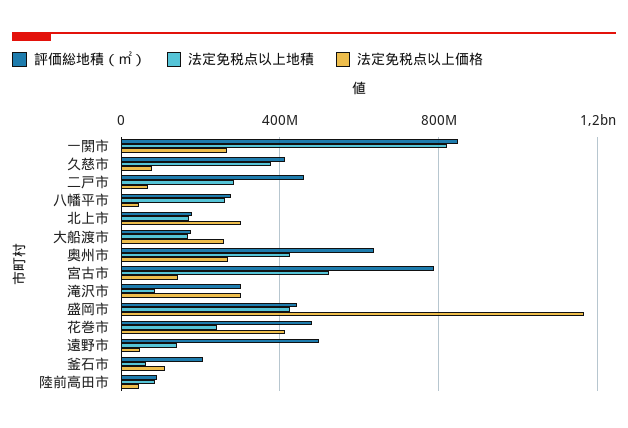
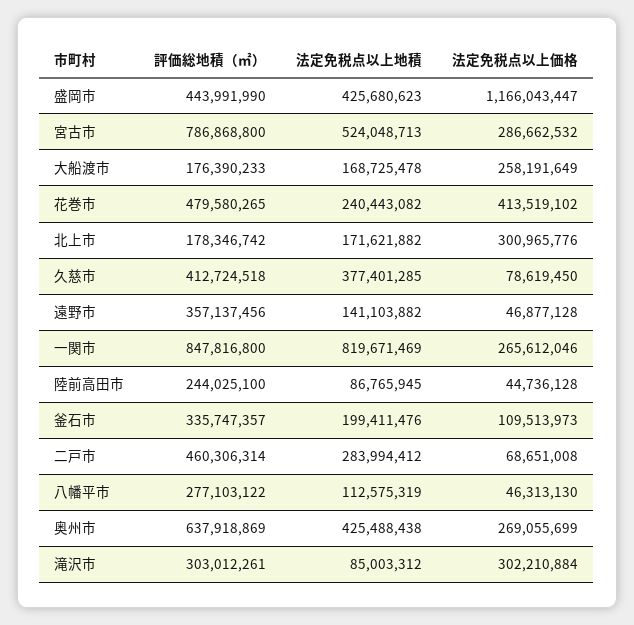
法定免税点以上地積, 八幡平市: 250000000 -> 112575319
法定免税点以上価格, 宮古市: 150000000 -> 286662532
評価総地積（㎡）, 遠野市: 500000000 -> 357137456
評価総地積（㎡）, 釜石市: 200000000 -> 335747357
法定免税点以上地積, 釜石市: 50000000 -> 199411476
評価総地積（㎡）, 陸前高田市: 100000000 -> 244025100

